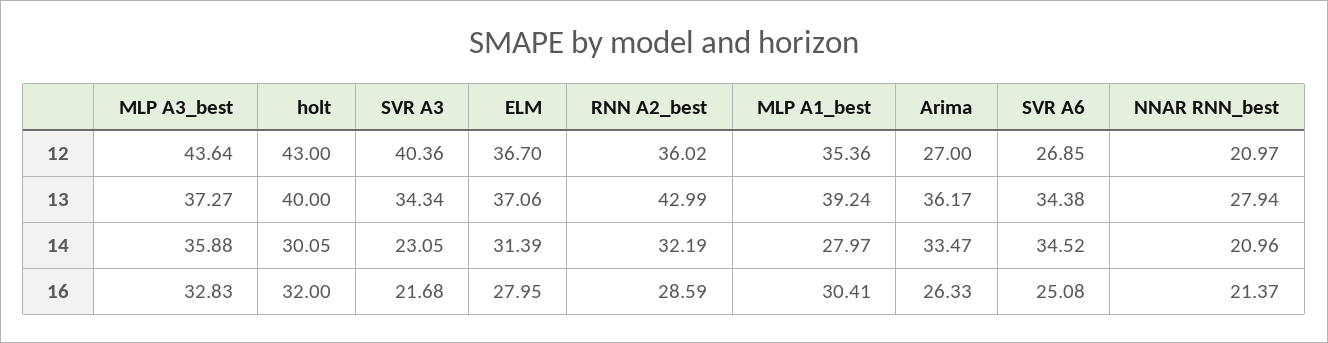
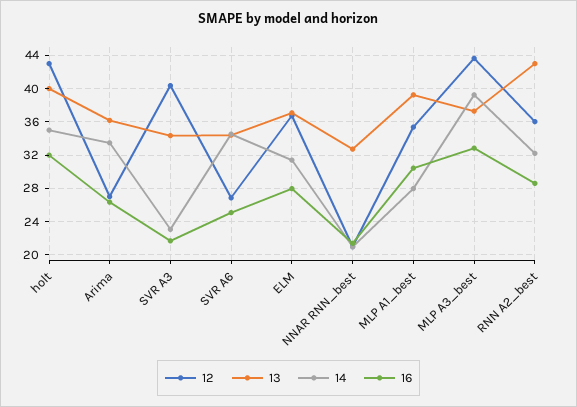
13, NNAR RNN_best: 27.94 -> 33
14, MLP A3_best: 35.88 -> 39
14, holt: 30.05 -> 35

